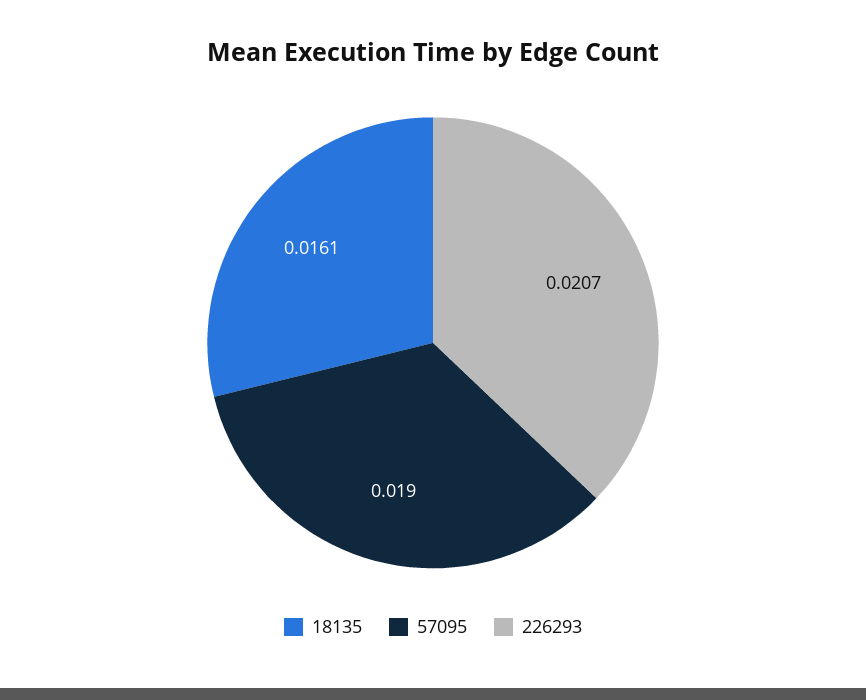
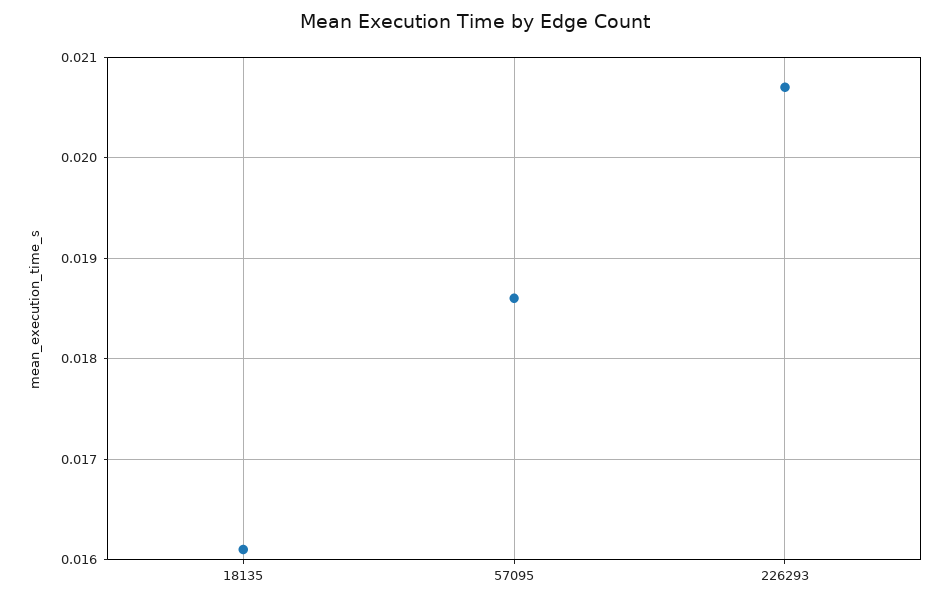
57095: 0.019 -> 0.0186

